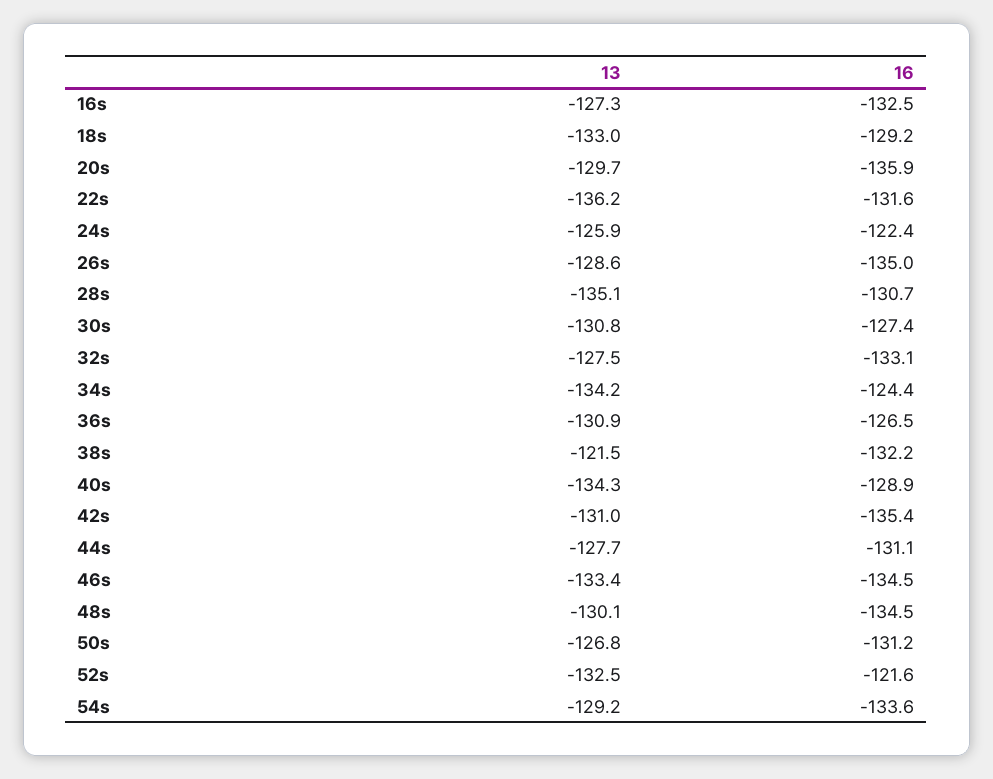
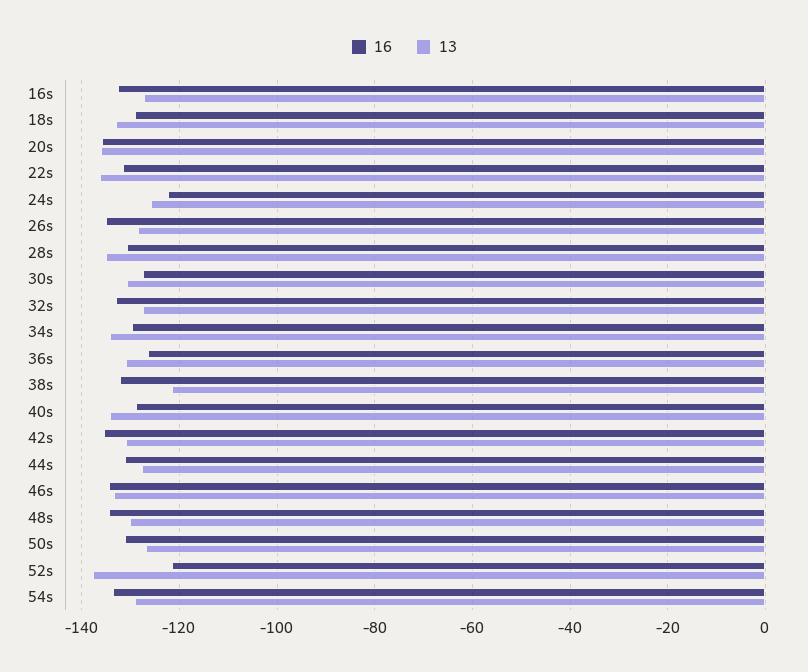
13, 20s: -129.7 -> -136
16, 34s: -124.4 -> -130
13, 52s: -132.5 -> -138

